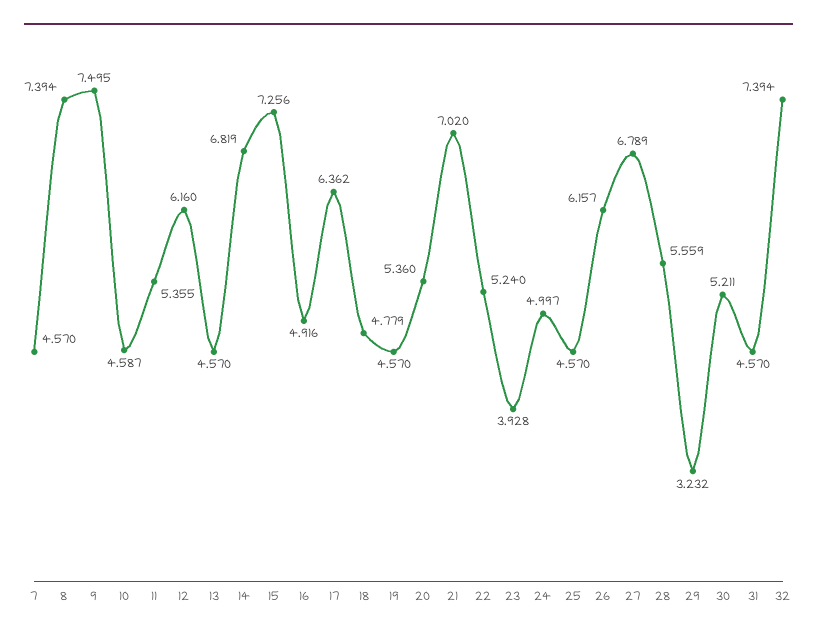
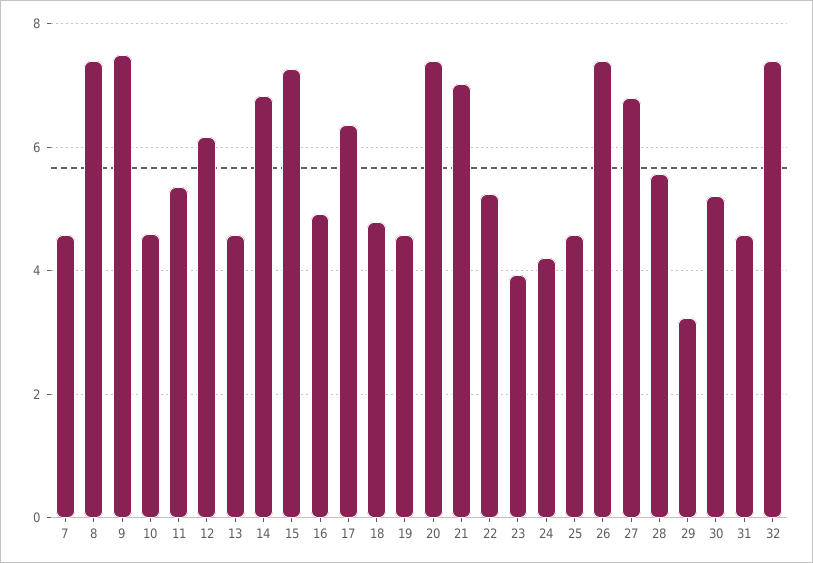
20: 5.36 -> 7.4
24: 4.997 -> 4.2
26: 6.157 -> 7.4

